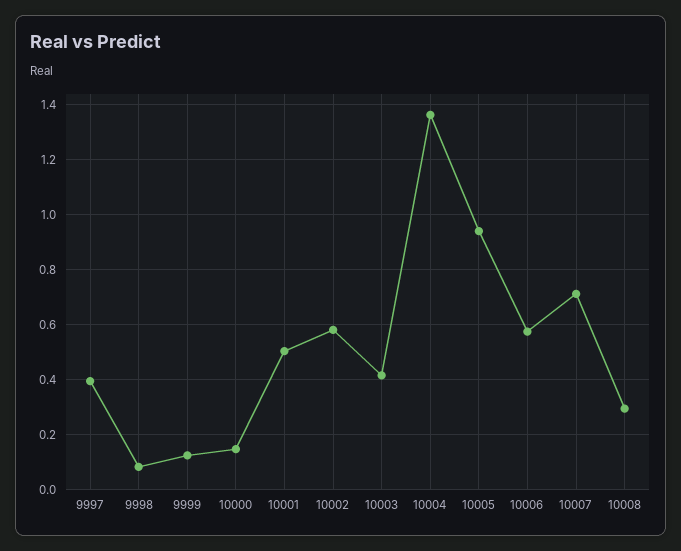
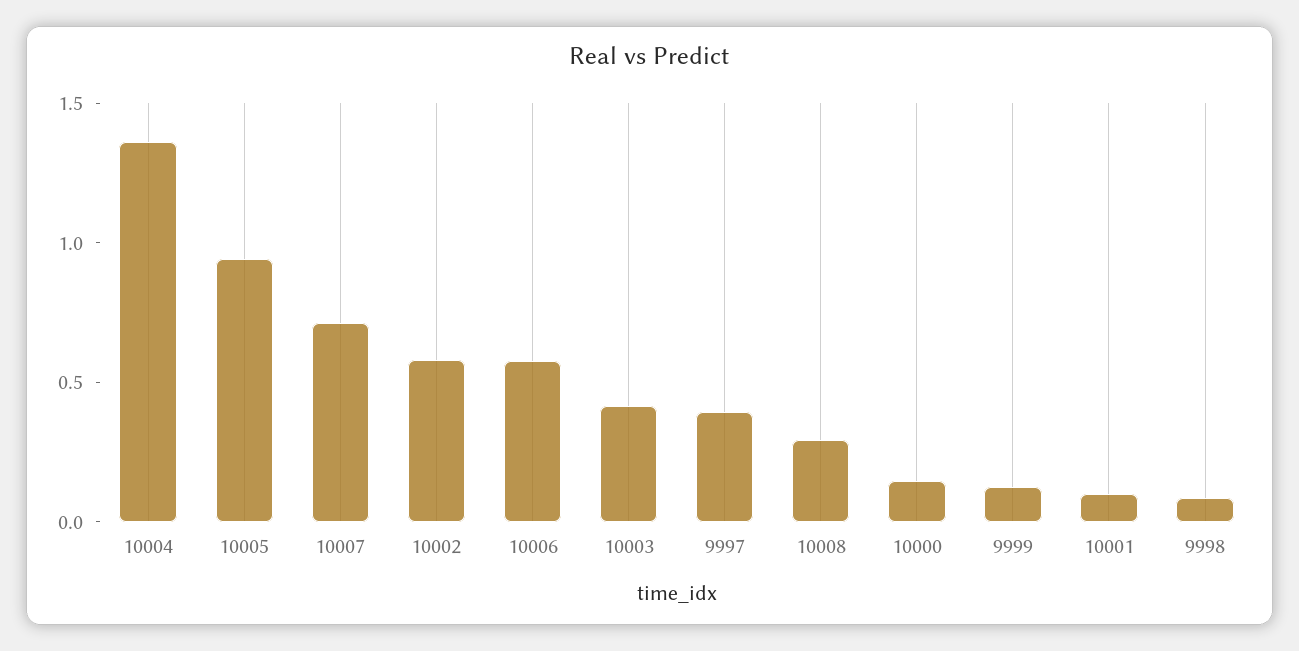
10001: 0.5 -> 0.1

